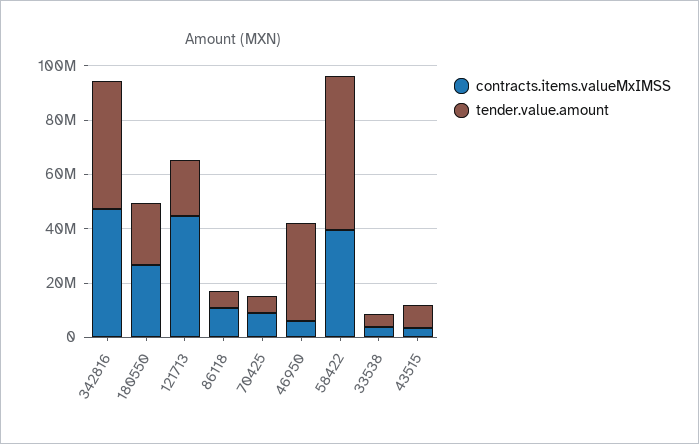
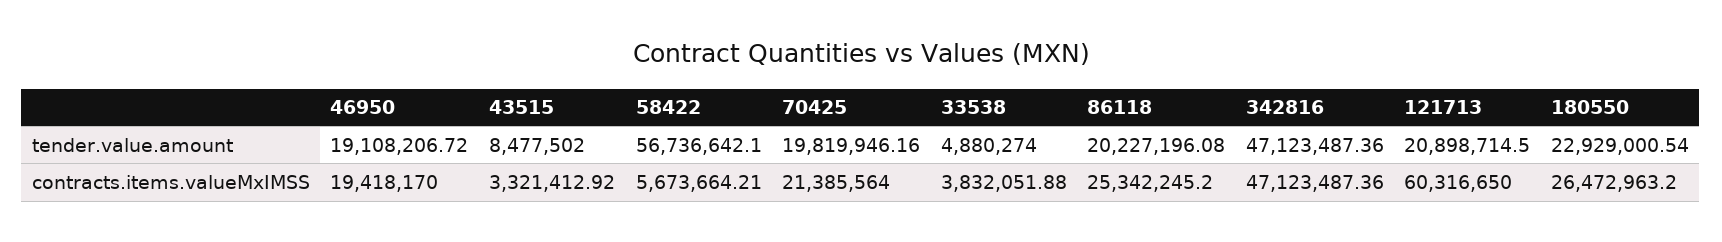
contracts.items.valueMxIMSS, 121713: 45000000 -> 60316650
contracts.items.valueMxIMSS, 86118: 10000000 -> 25342245.2
tender.value.amount, 86118: 5000000 -> 20227196.08
contracts.items.valueMxIMSS, 70425: 10000000 -> 21385564
tender.value.amount, 70425: 5000000 -> 19819946.16
contracts.items.valueMxIMSS, 46950: 5000000 -> 19418170
tender.value.amount, 46950: 35000000 -> 19108206.72
contracts.items.valueMxIMSS, 58422: 40000000 -> 5673664.21

